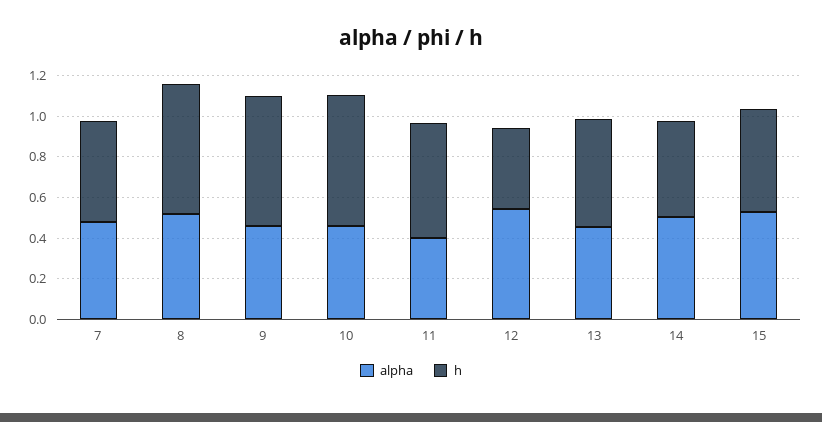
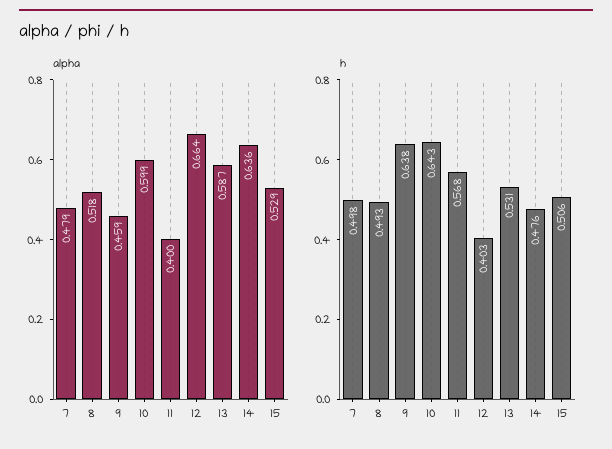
h, 8: 0.65 -> 0.493
alpha, 10: 0.45 -> 0.599
alpha, 12: 0.55 -> 0.664
alpha, 13: 0.45 -> 0.587
alpha, 14: 0.5 -> 0.636

